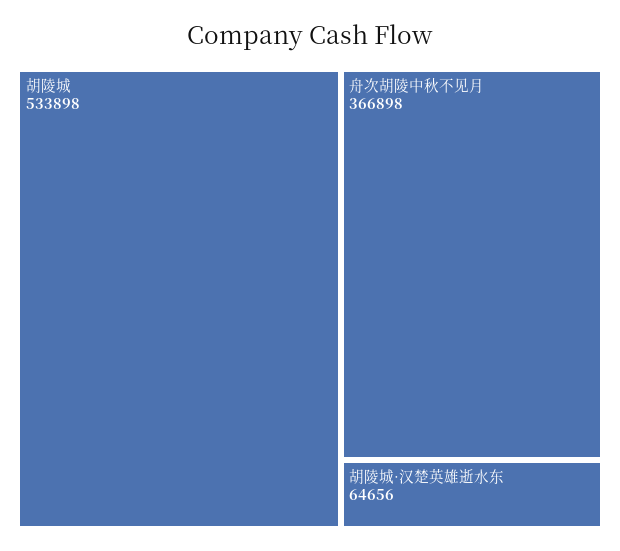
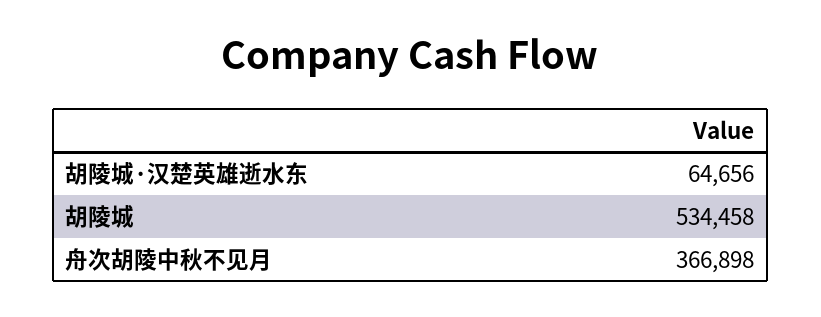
胡陵城: 533898 -> 534458

